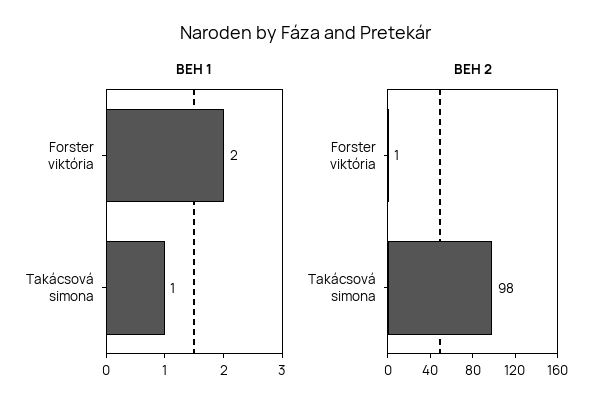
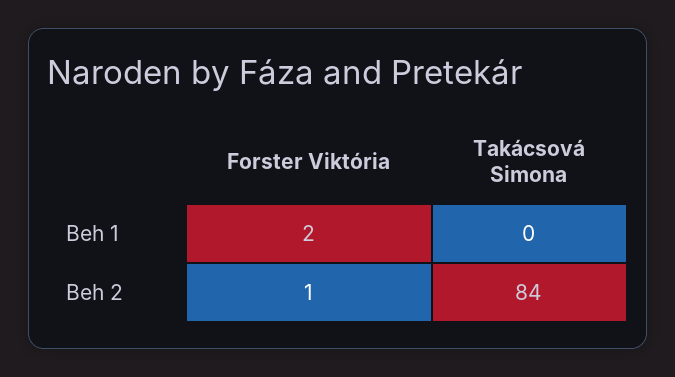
BEH 1, Takácsová simona: 1 -> 0
BEH 2, Takácsová simona: 98 -> 84

